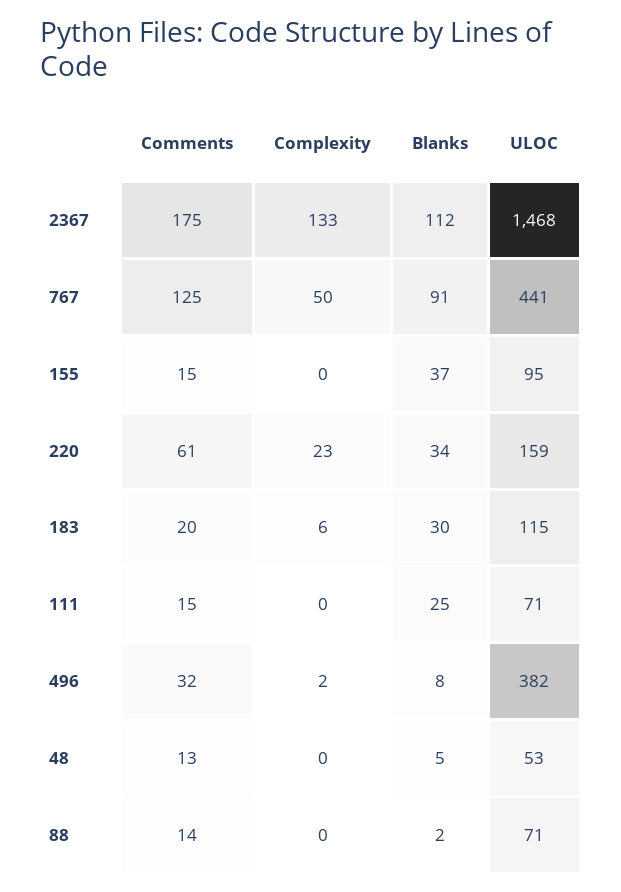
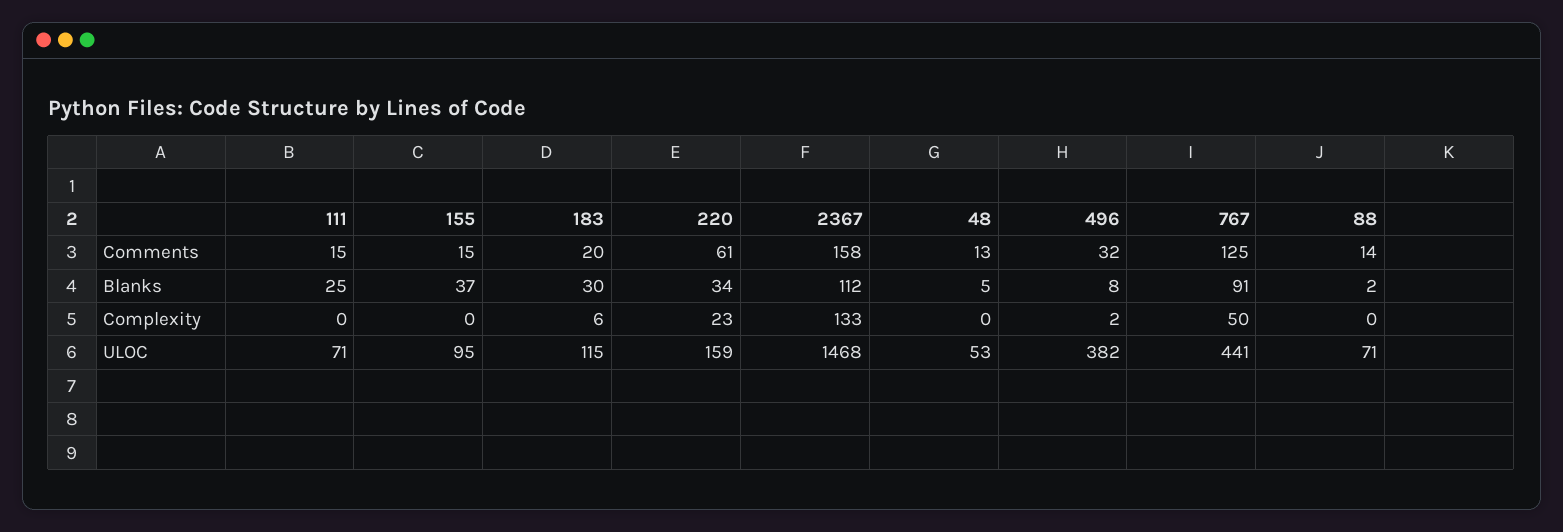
Comments, 2367: 175 -> 158

